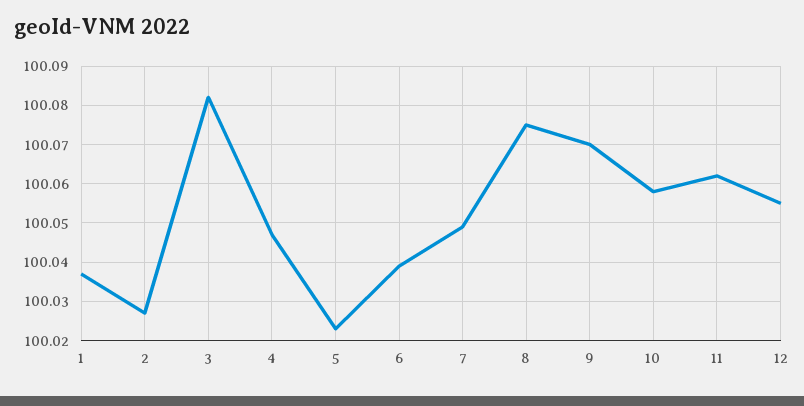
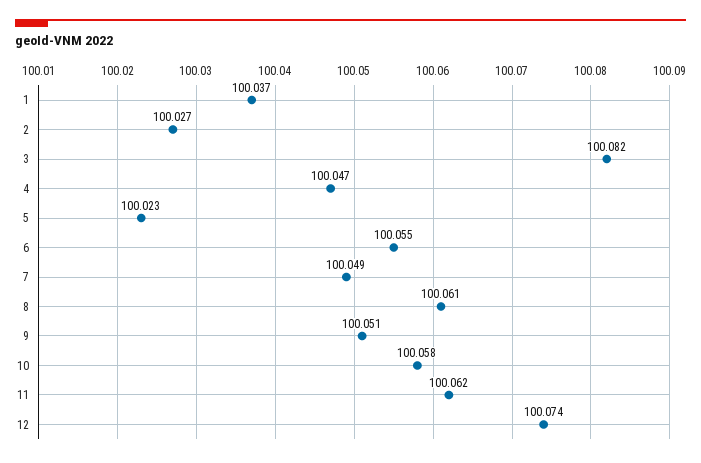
6: 100.04 -> 100.055
8: 100.075 -> 100.061
9: 100.07 -> 100.051
12: 100.055 -> 100.074

